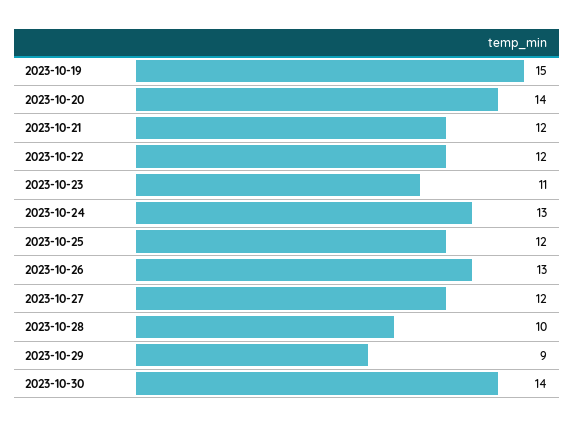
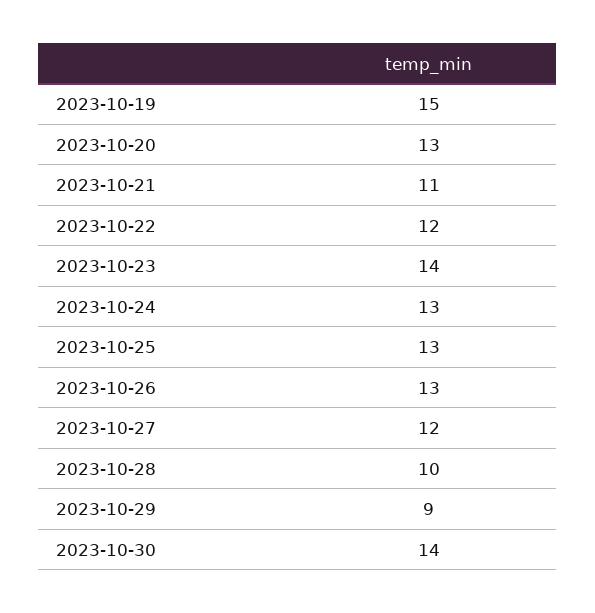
2023-10-20: 14 -> 13
2023-10-21: 12 -> 11
2023-10-23: 11 -> 14
2023-10-25: 12 -> 13

